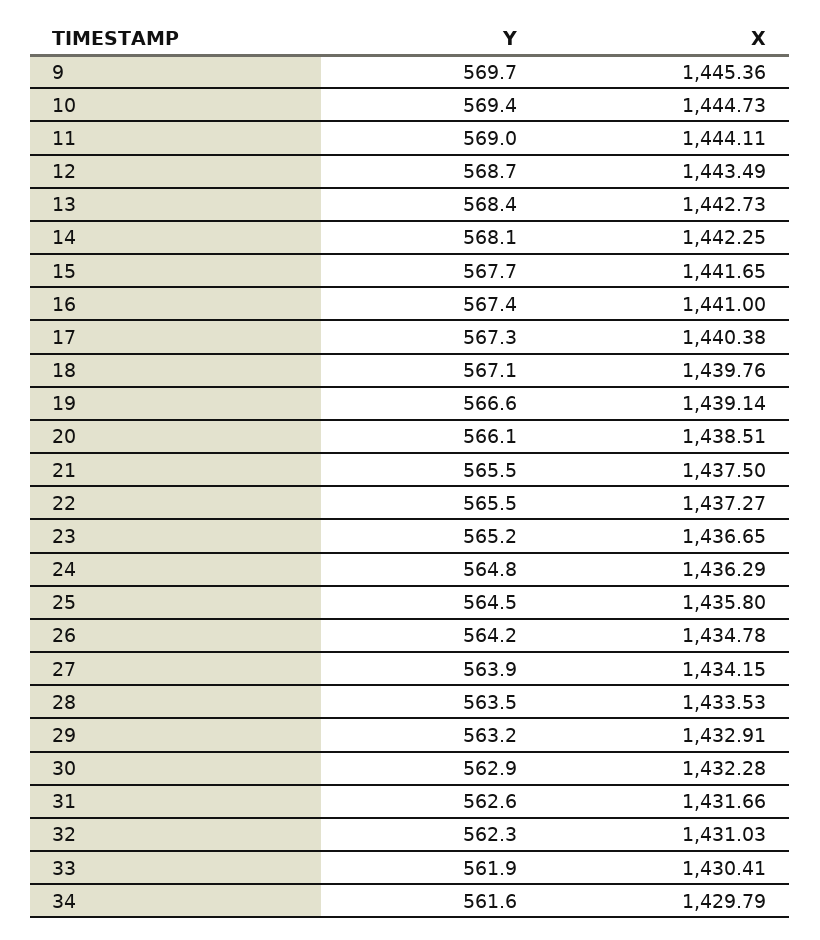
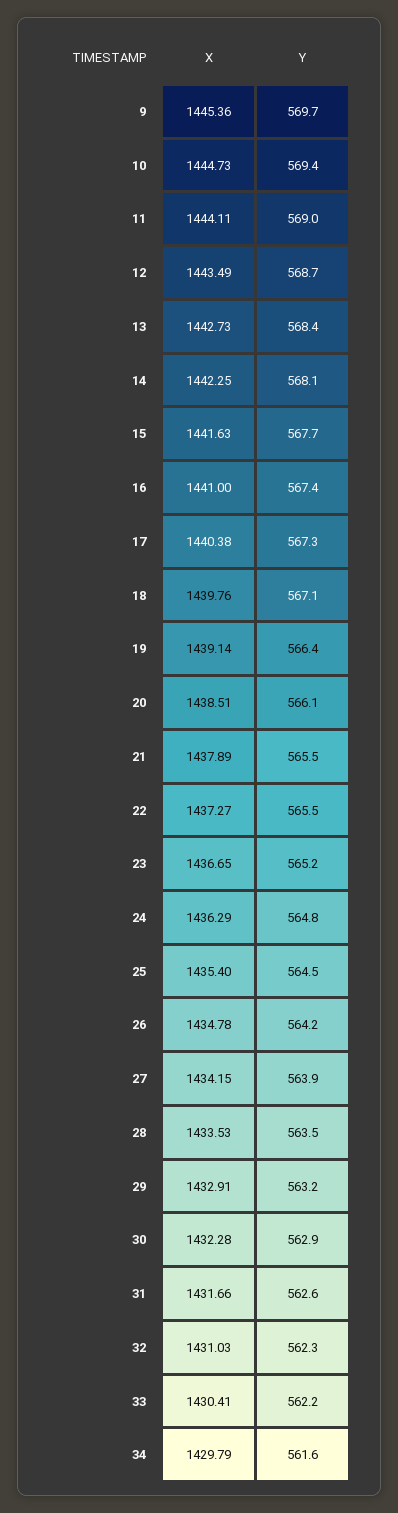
X, 15: 1441.65 -> 1441.63
Y, 19: 566.6 -> 566.4
X, 21: 1437.5 -> 1437.89
X, 25: 1435.8 -> 1435.4
Y, 33: 561.9 -> 562.2

